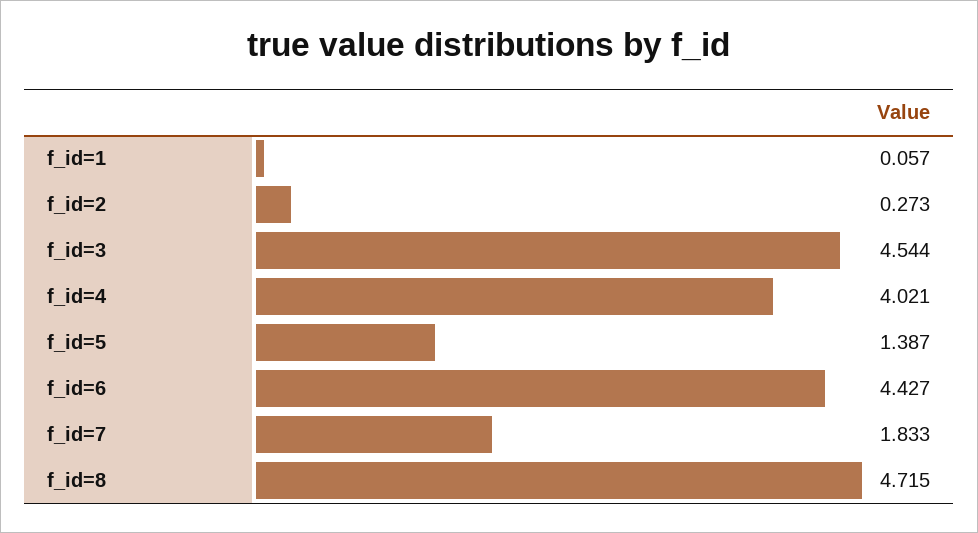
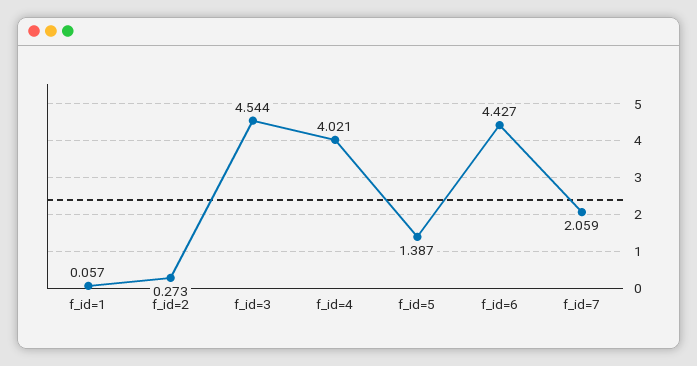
f_id=7: 1.833 -> 2.059
f_id=8: 4.715 -> none

